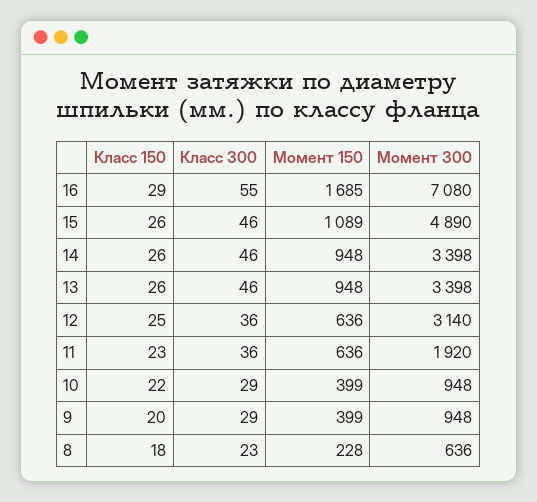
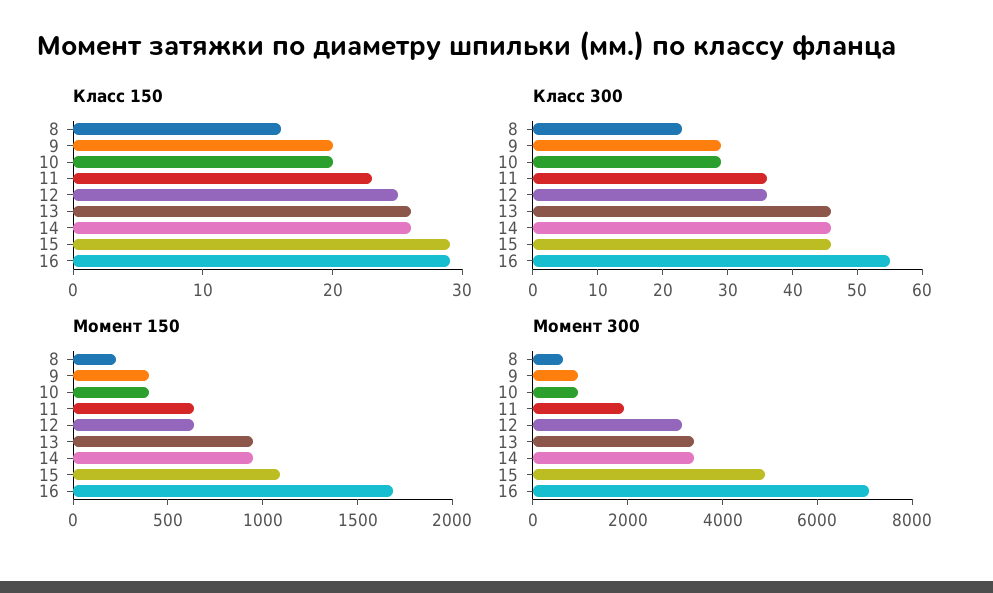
Класс 150, 15: 26 -> 29
Класс 150, 10: 22 -> 20
Класс 150, 8: 18 -> 16

